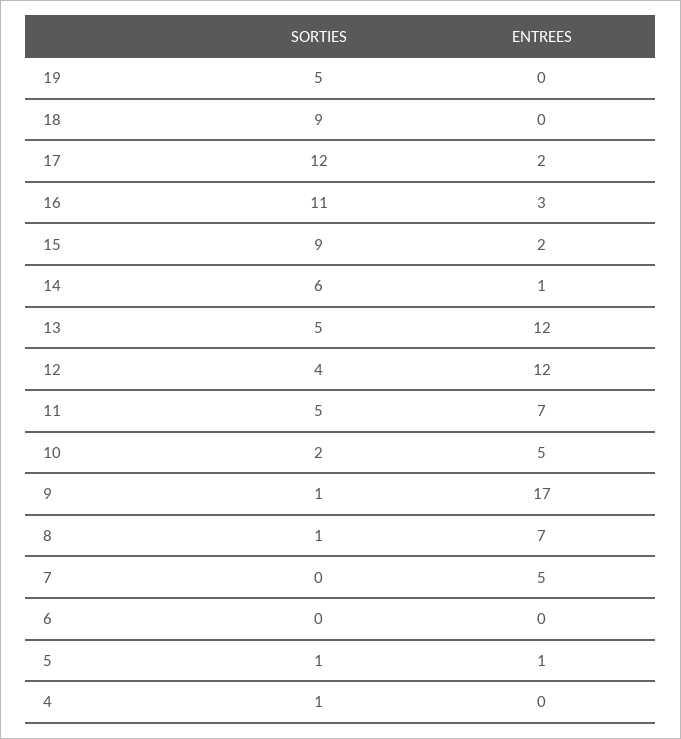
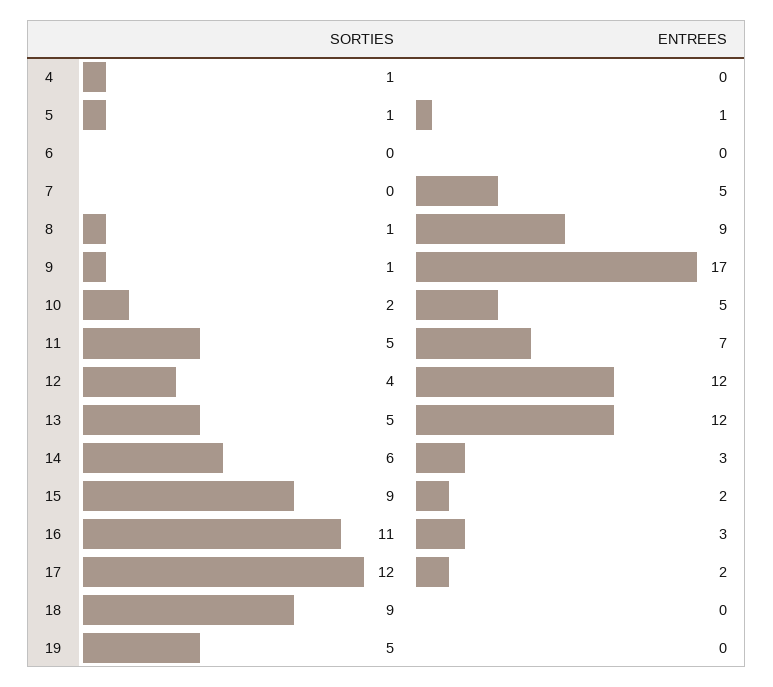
ENTREES, 14: 1 -> 3
ENTREES, 8: 7 -> 9

